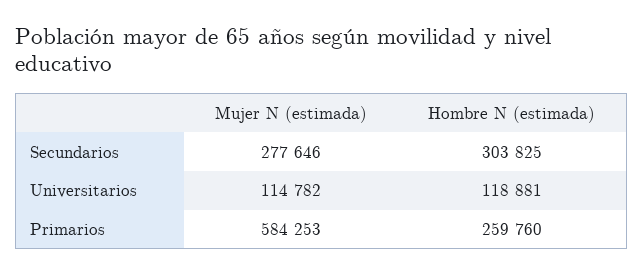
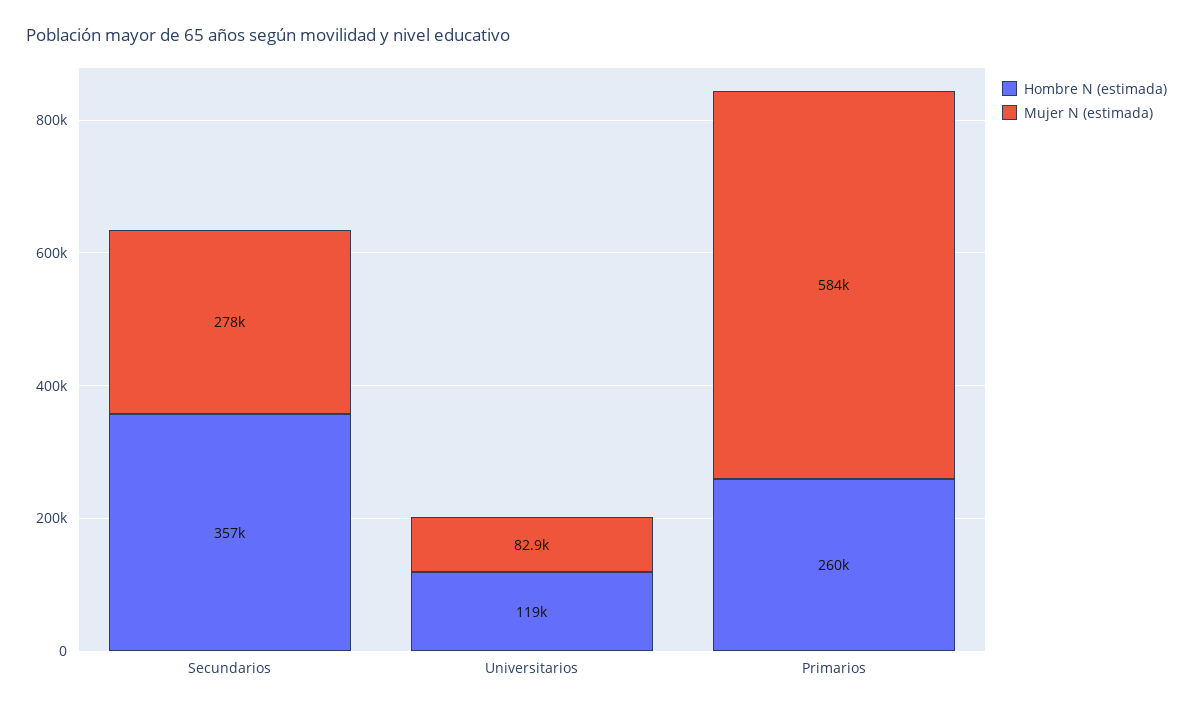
Hombre N (estimada), Secundarios: 303825 -> 357000
Mujer N (estimada), Universitarios: 114782 -> 82900

